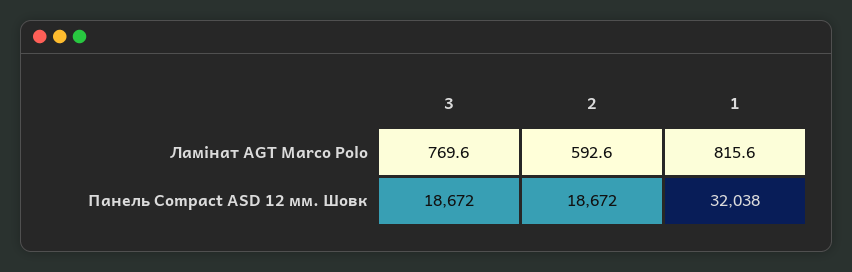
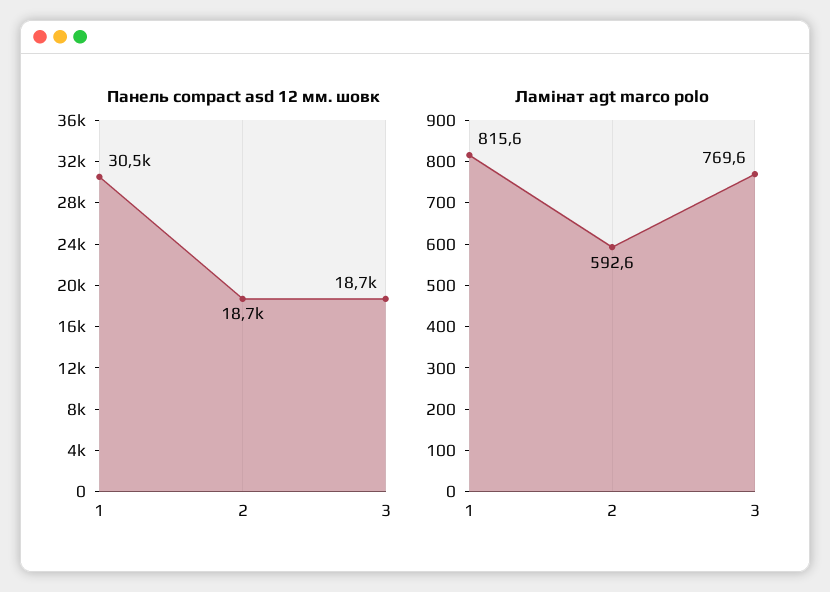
Панель Compact ASD 12 мм. Шовк, 1: 32038 -> 30500

